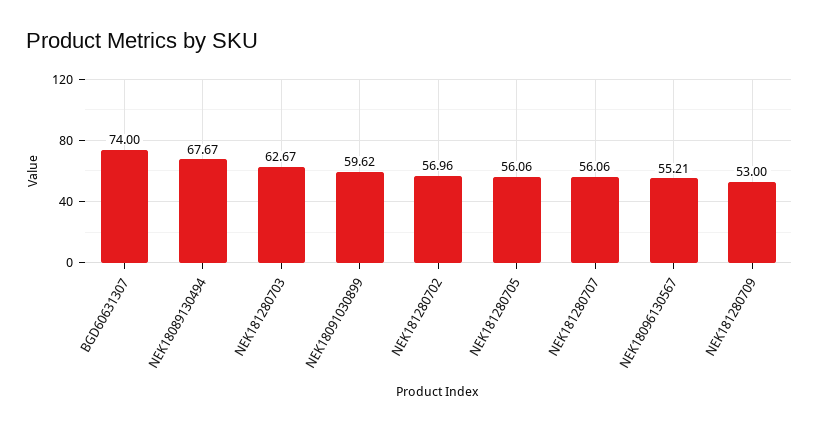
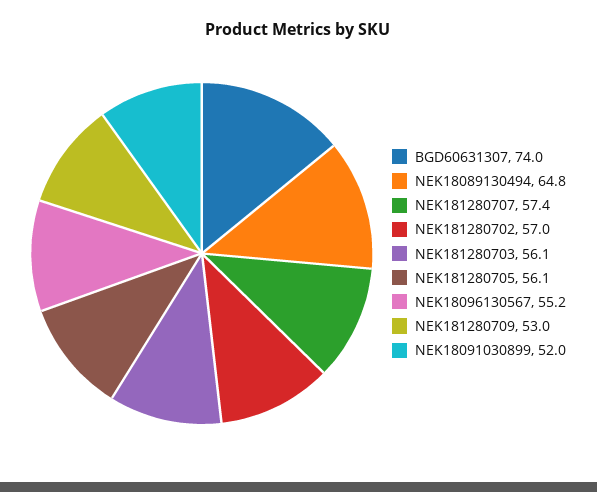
NEK18089130494: 67.67 -> 64.8
NEK181280703: 62.67 -> 56.1
NEK18091030899: 59.62 -> 52
NEK181280707: 56.06 -> 57.4

